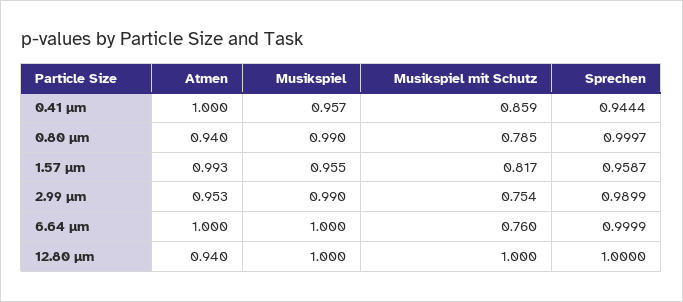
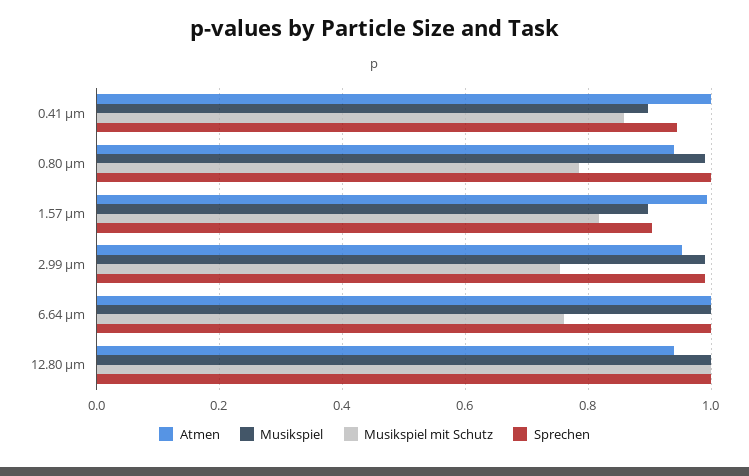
Musikspiel, 0.41 µm: 0.957 -> 0.9
Musikspiel, 1.57 µm: 0.955 -> 0.9
Sprechen, 1.57 µm: 0.9587 -> 0.9

